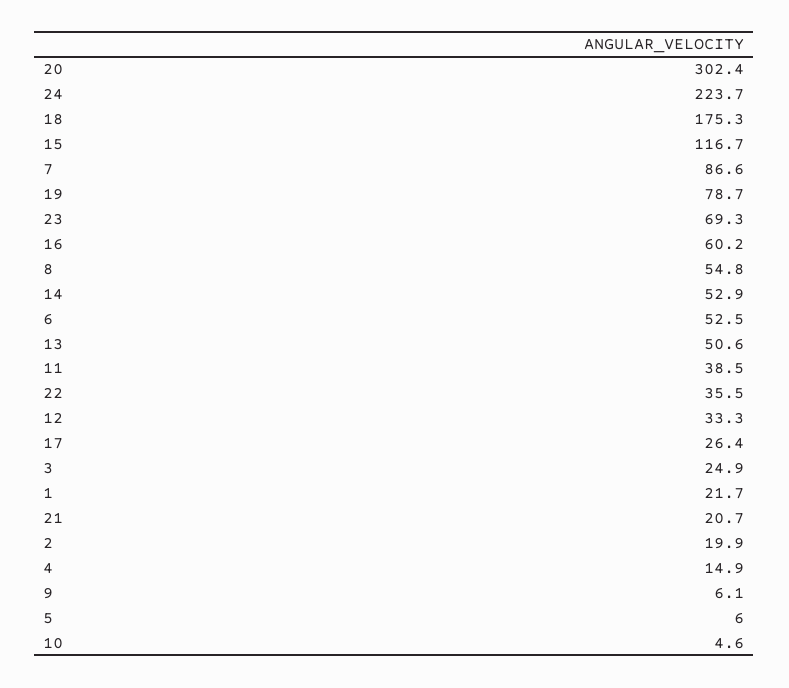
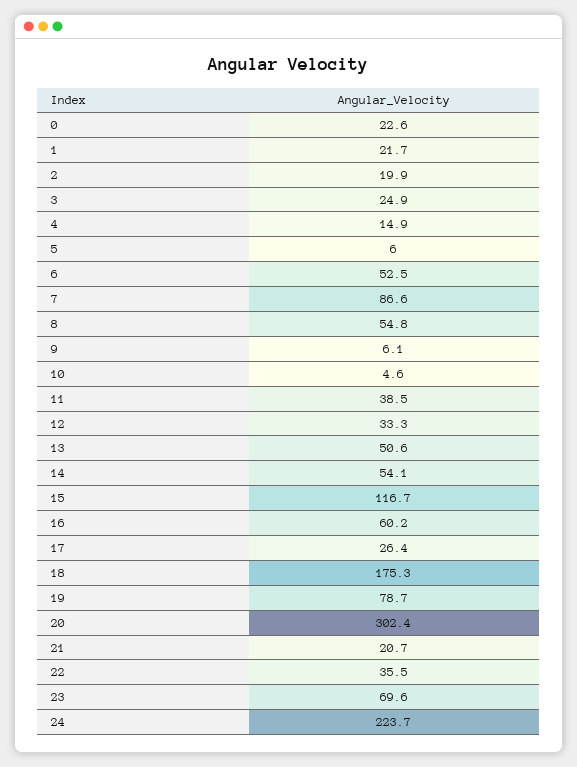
23: 69.3 -> 69.6
14: 52.9 -> 54.1
0: none -> 22.6

